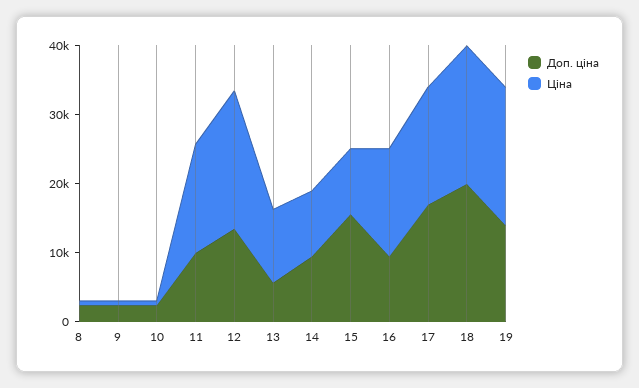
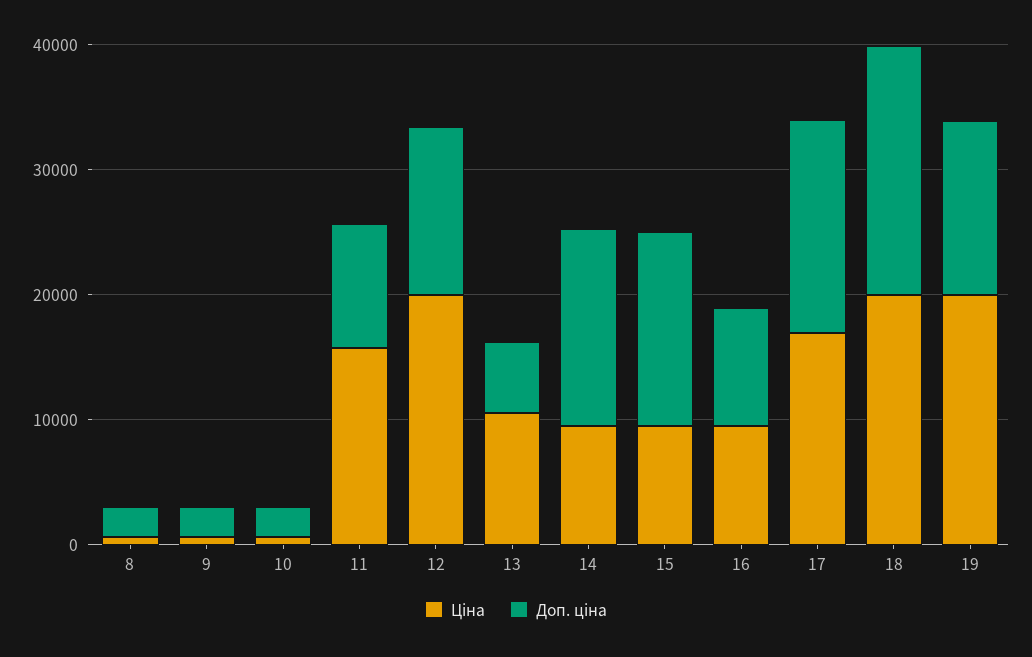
Доп. ціна, 14: 10000 -> 16000
Ціна, 16: 16000 -> 10000

